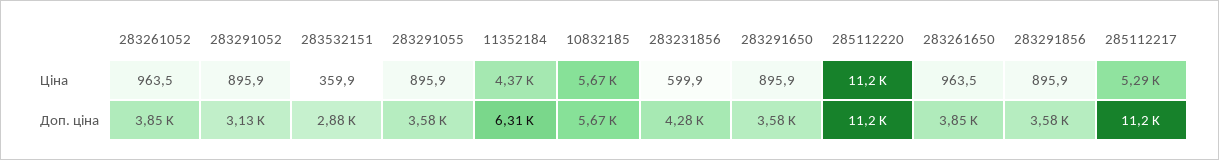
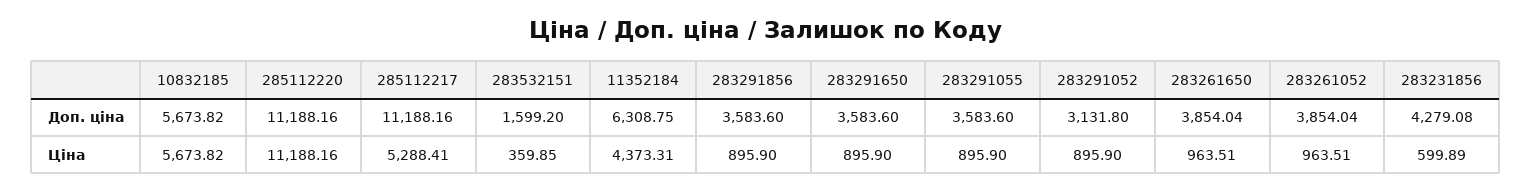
283532151, Доп. ціна: 2880 -> 1599.2

